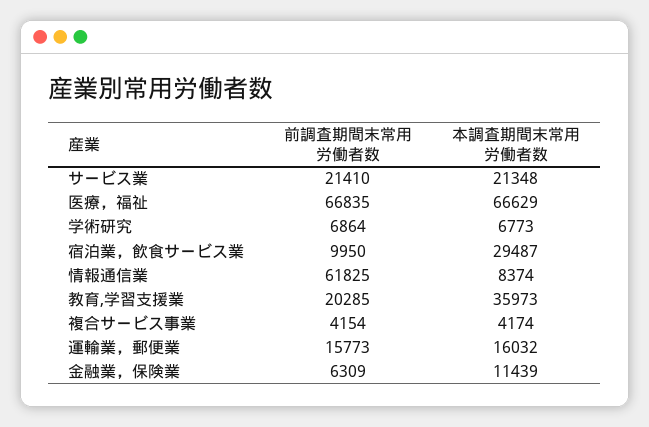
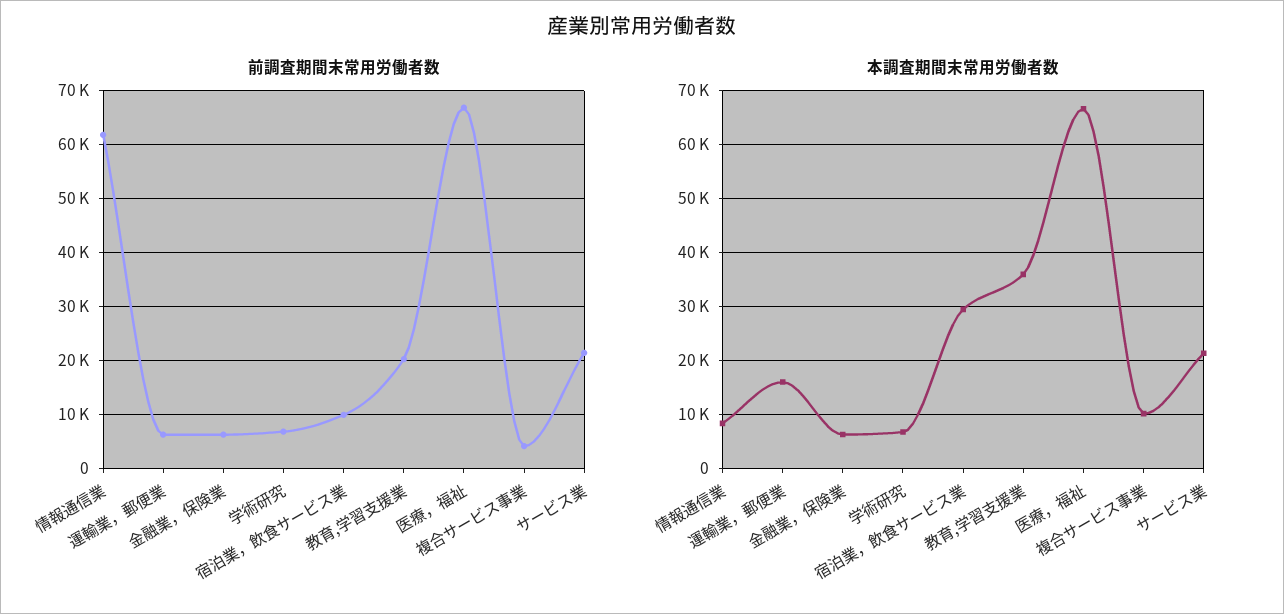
本調査期間末常用労働者数, 複合サービス事業: 4174 -> 10000
前調査期間末常用労働者数, 運輸業，郵便業: 15773 -> 6000
本調査期間末常用労働者数, 金融業，保険業: 11439 -> 6000

